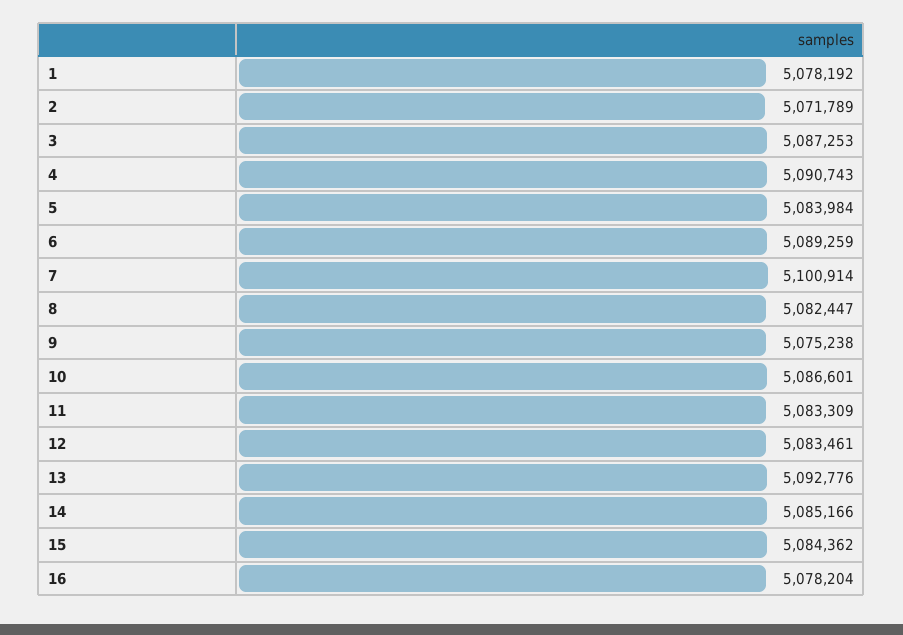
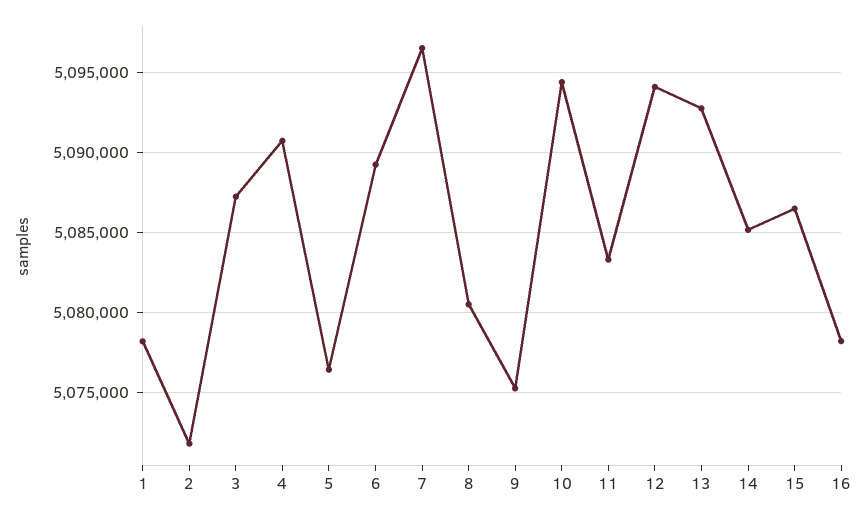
5: 5083984 -> 5076500
7: 5100914 -> 5096500
8: 5082447 -> 5080500
10: 5086601 -> 5094500
12: 5083461 -> 5094000
15: 5084362 -> 5086500

